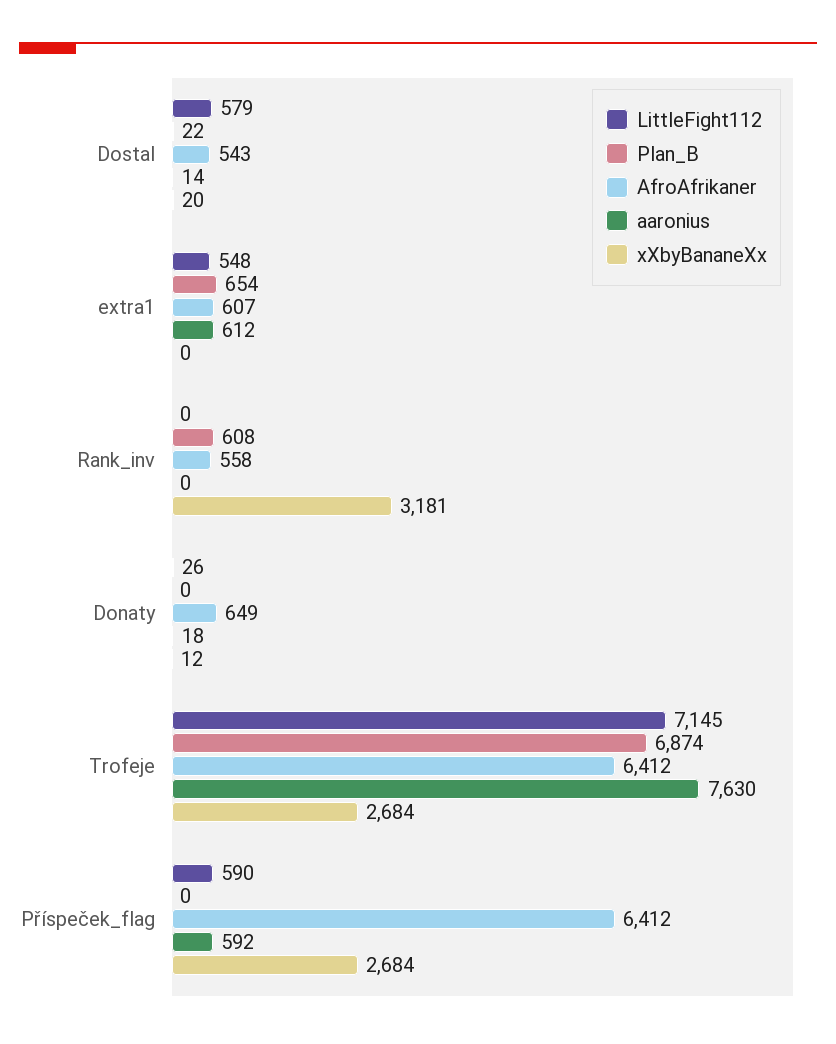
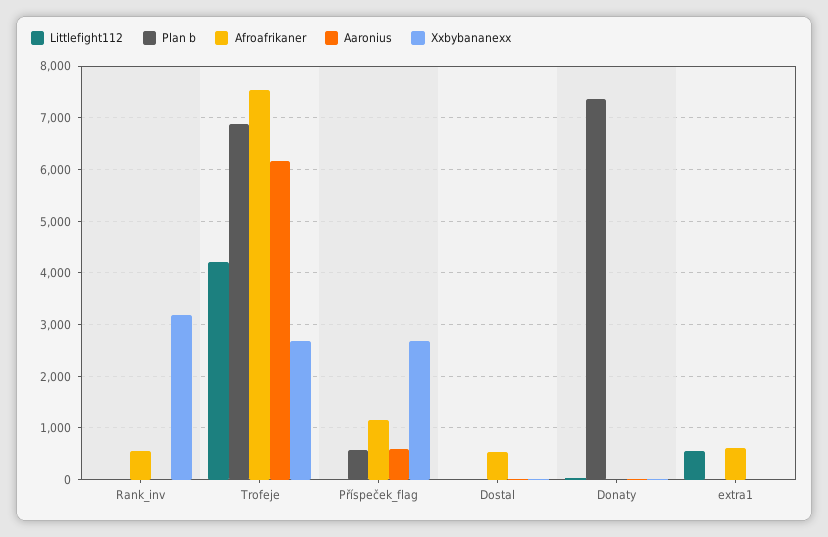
LittleFight112, Dostal: 579 -> 0
Plan_B, extra1: 654 -> 0
aaronius, extra1: 612 -> 0
Plan_B, Rank_inv: 608 -> 0
Plan_B, Donaty: 0 -> 7400
AfroAfrikaner, Donaty: 649 -> 0
LittleFight112, Trofeje: 7145 -> 4200
AfroAfrikaner, Trofeje: 6412 -> 7600
aaronius, Trofeje: 7630 -> 6200
LittleFight112, Příspeček_flag: 590 -> 0
Plan_B, Příspeček_flag: 0 -> 600
AfroAfrikaner, Příspeček_flag: 6412 -> 1200

